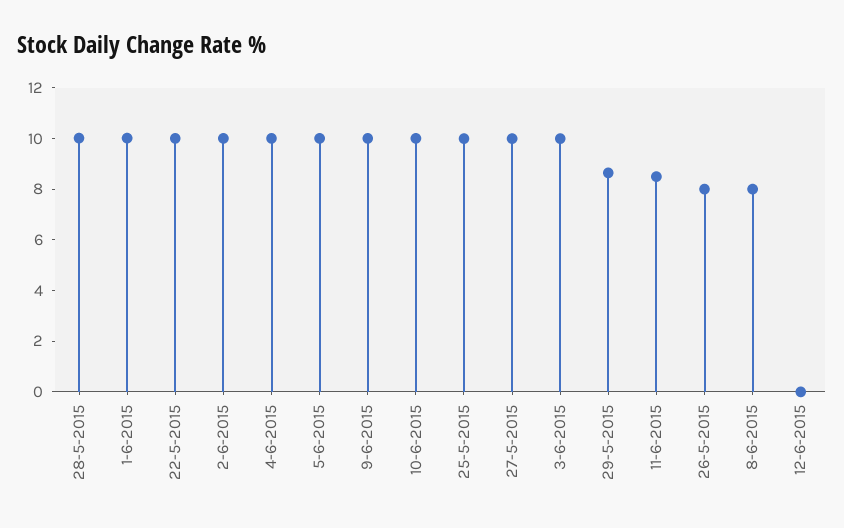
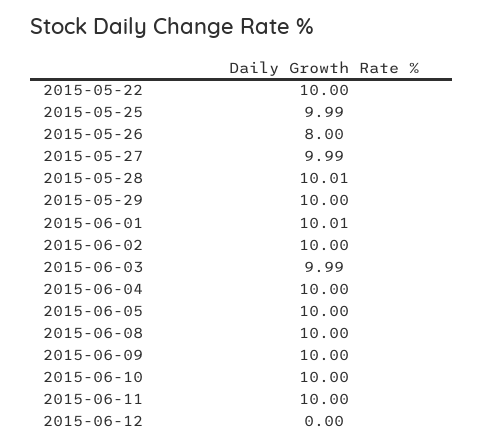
29-5-2015: 8.5 -> 10
11-6-2015: 8.5 -> 10
8-6-2015: 8 -> 10

